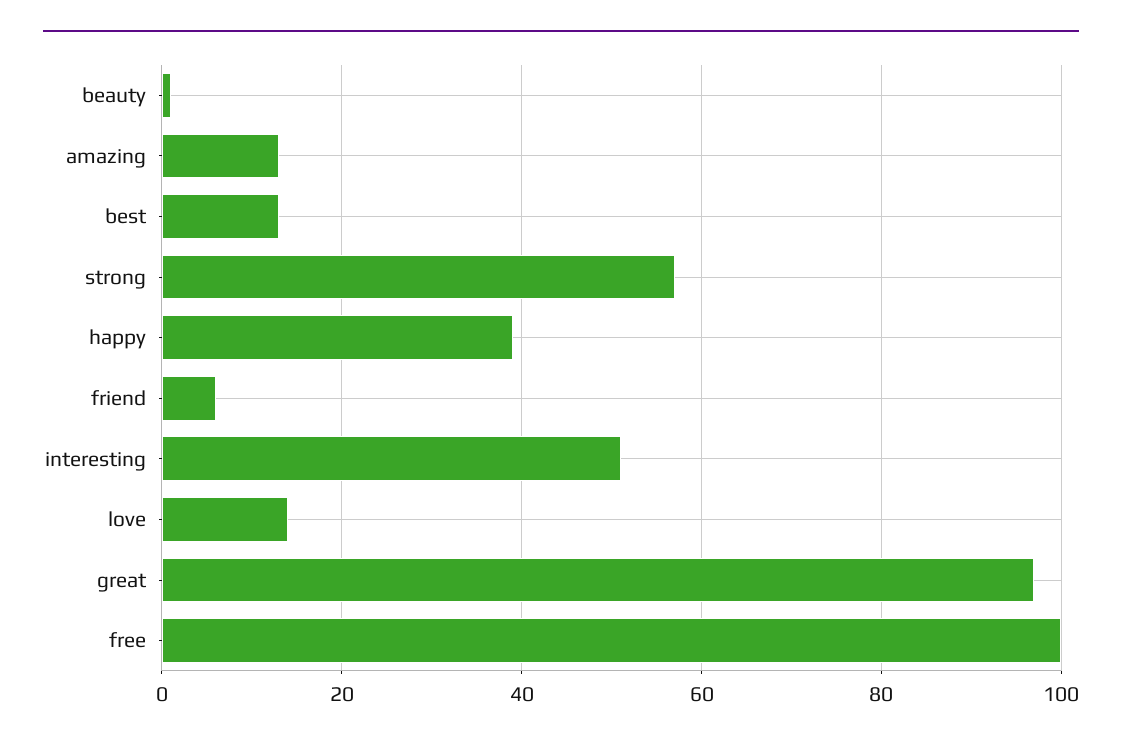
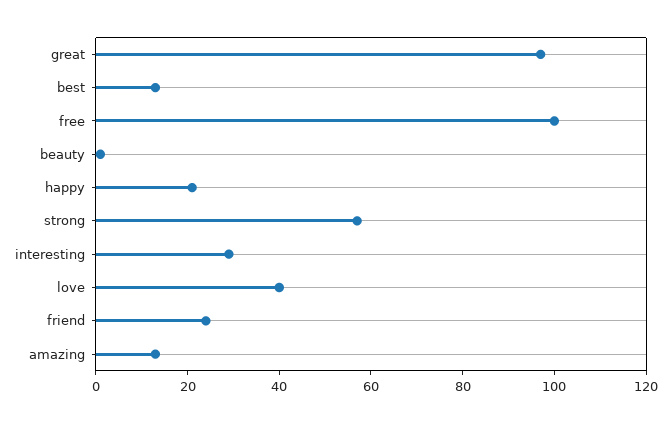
happy: 40 -> 20
friend: 5 -> 25
interesting: 50 -> 30
love: 15 -> 40

